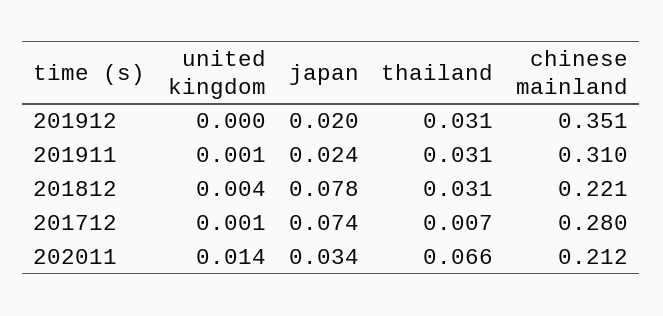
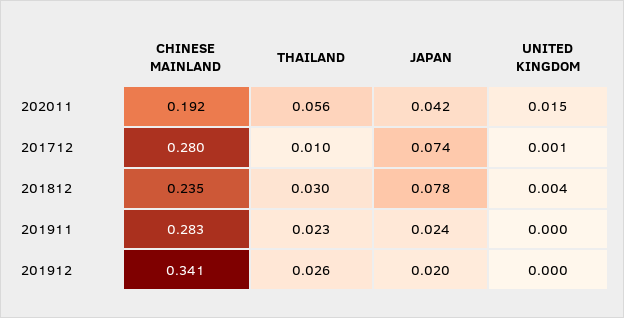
thailand, 201912: 0.031 -> 0.026
chinese mainland, 201912: 0.351 -> 0.341
united kingdom, 201911: 0.001 -> 0
thailand, 201911: 0.031 -> 0.023
chinese mainland, 201911: 0.31 -> 0.283
thailand, 201812: 0.031 -> 0.03
chinese mainland, 201812: 0.221 -> 0.235
thailand, 201712: 0.007 -> 0.01
united kingdom, 202011: 0.014 -> 0.015
japan, 202011: 0.034 -> 0.042
thailand, 202011: 0.066 -> 0.056
chinese mainland, 202011: 0.212 -> 0.192

